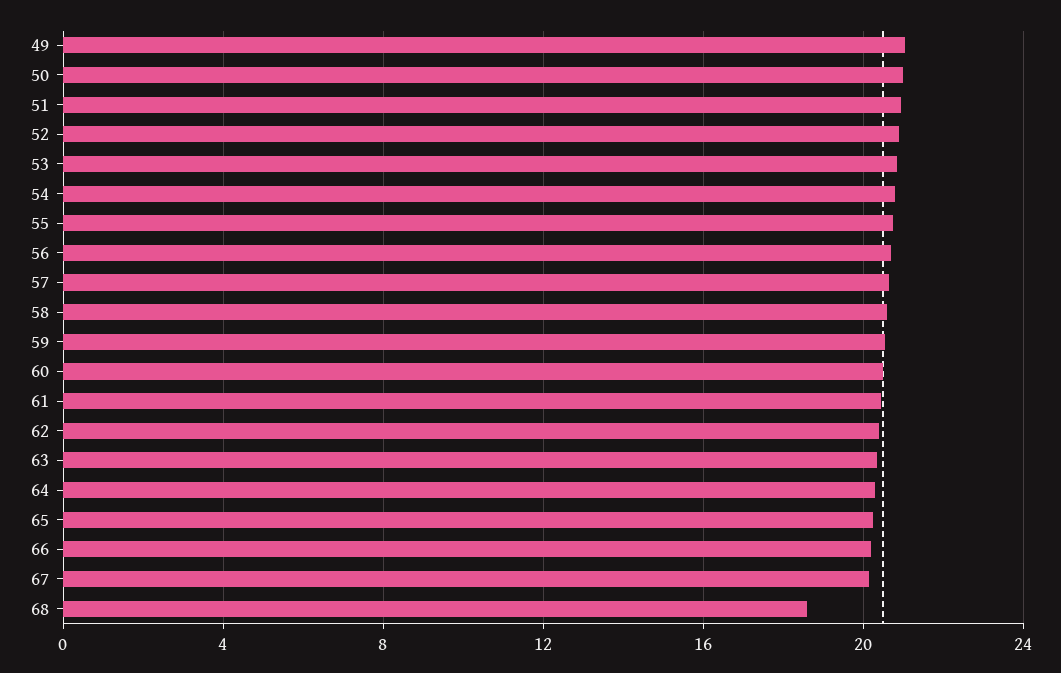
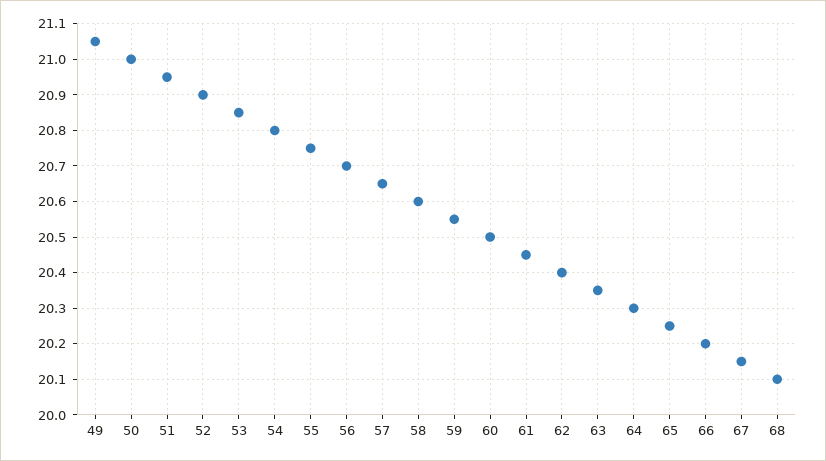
68: 18.5 -> 20.1

